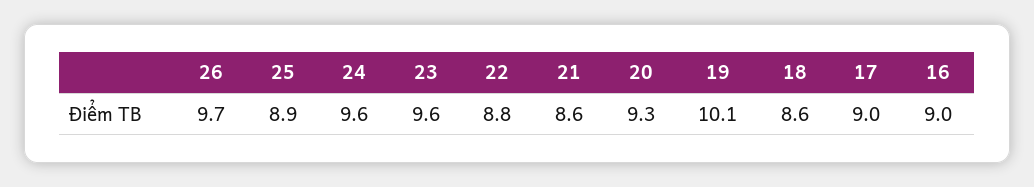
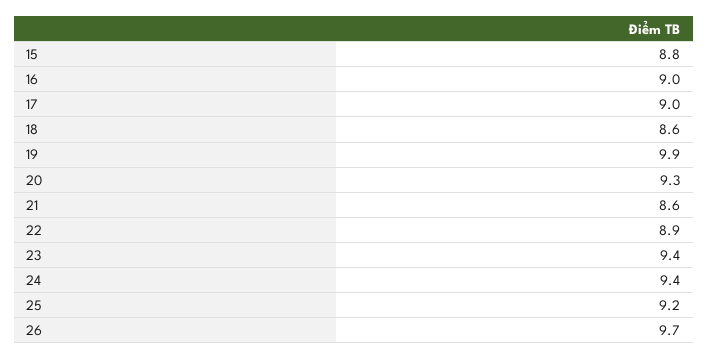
25: 8.9 -> 9.2
24: 9.6 -> 9.4
23: 9.6 -> 9.4
22: 8.8 -> 8.9
19: 10.1 -> 9.9
15: none -> 8.8

